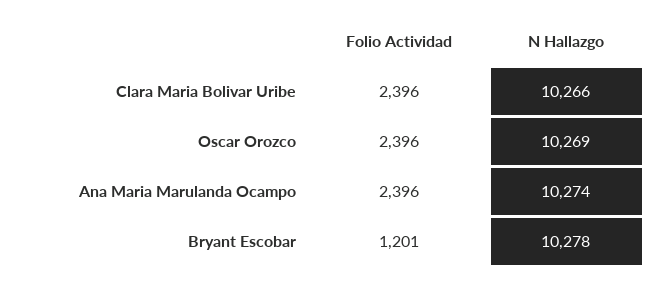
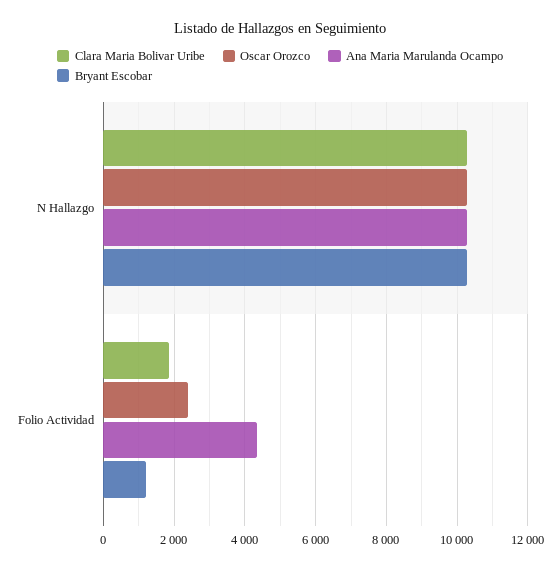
Clara Maria Bolivar Uribe, Folio Actividad: 2396 -> 1800
Ana Maria Marulanda Ocampo, Folio Actividad: 2396 -> 4400

